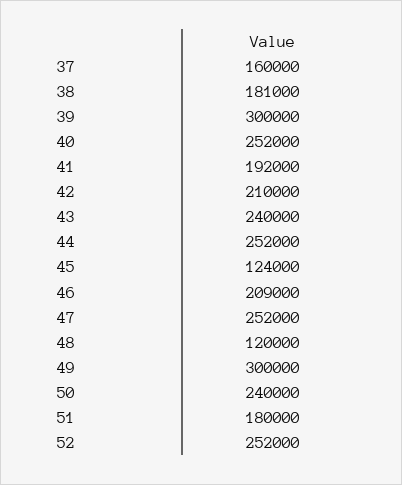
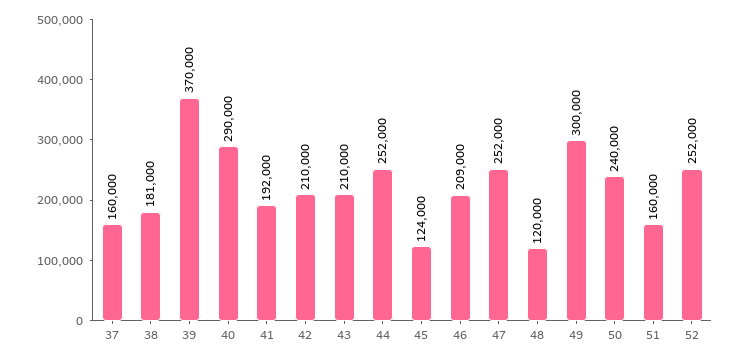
39: 300000 -> 370000
40: 252000 -> 290000
43: 240000 -> 210000
51: 180000 -> 160000

